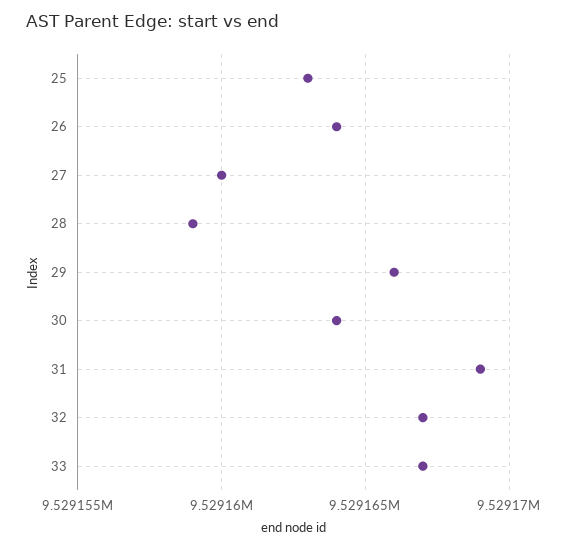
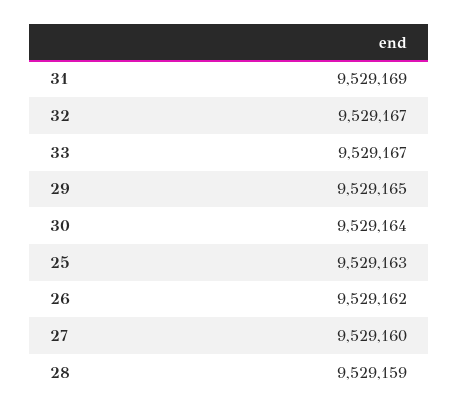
26: 9529164 -> 9529162
29: 9529166 -> 9529165

